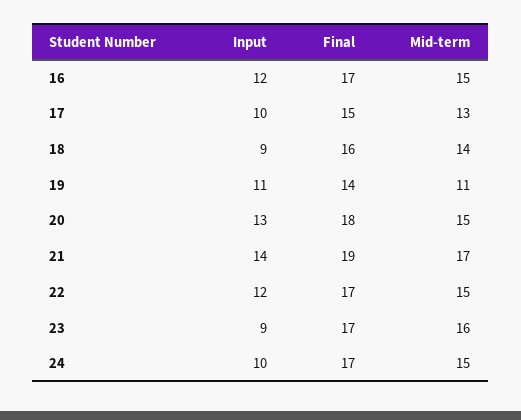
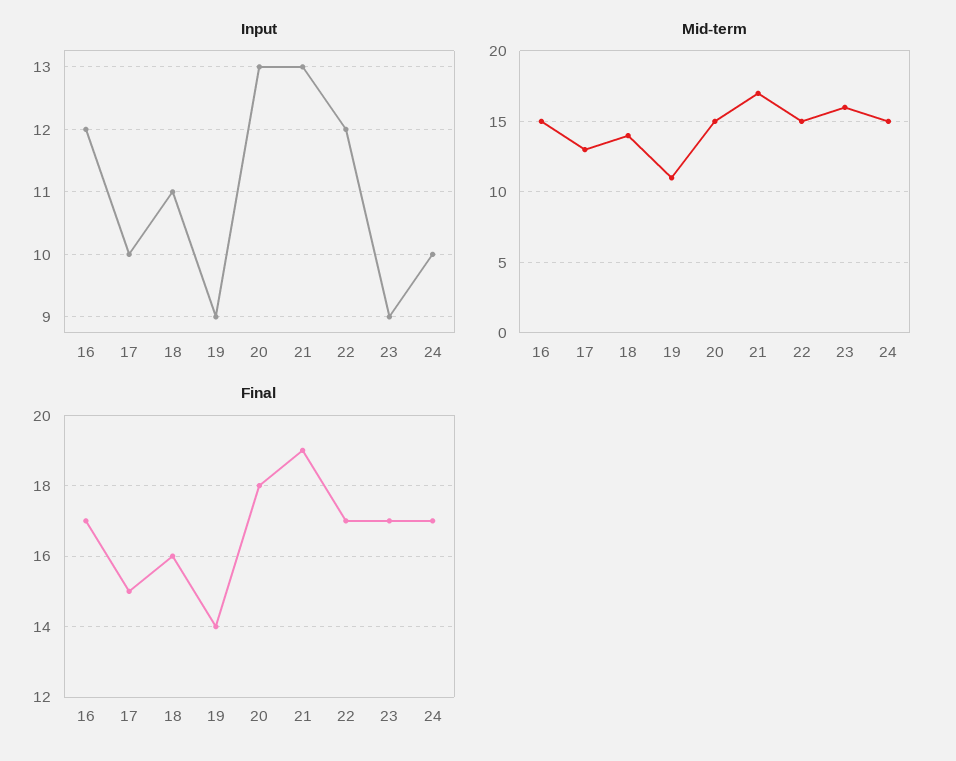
Input, 18: 9 -> 11
Input, 19: 11 -> 9
Input, 21: 14 -> 13

